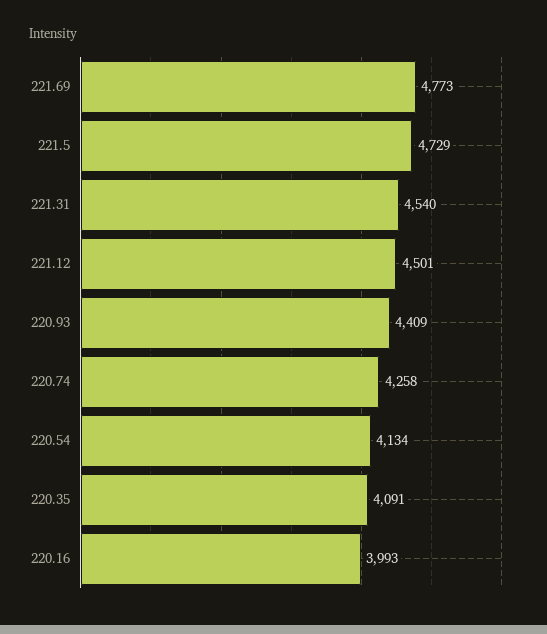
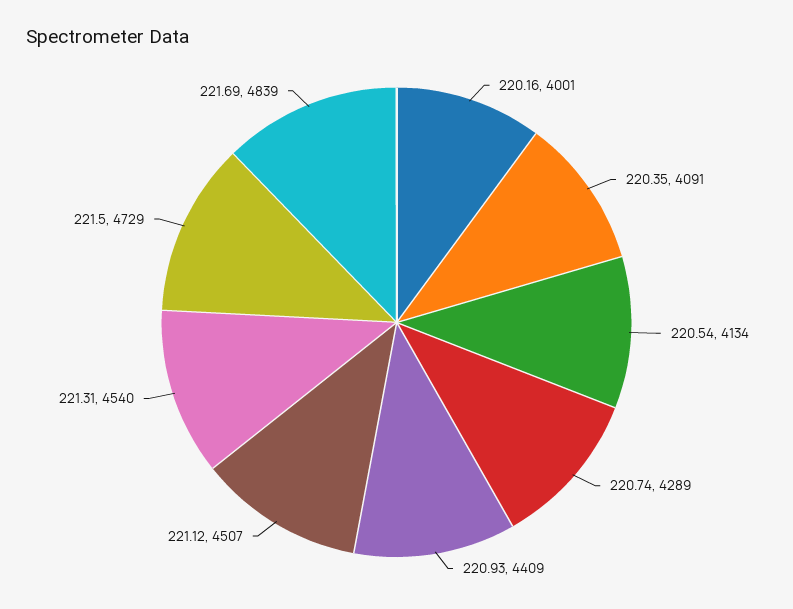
221.69: 4773 -> 4839
221.12: 4501 -> 4507
220.74: 4258 -> 4289
220.16: 3993 -> 4001

